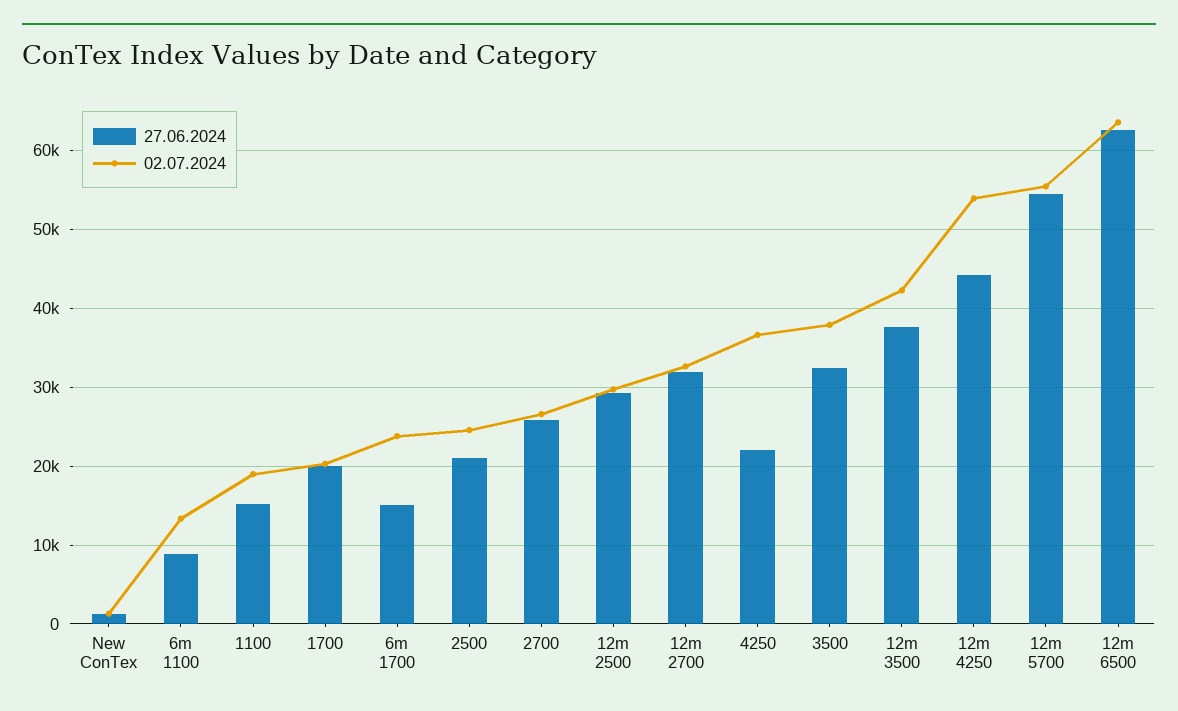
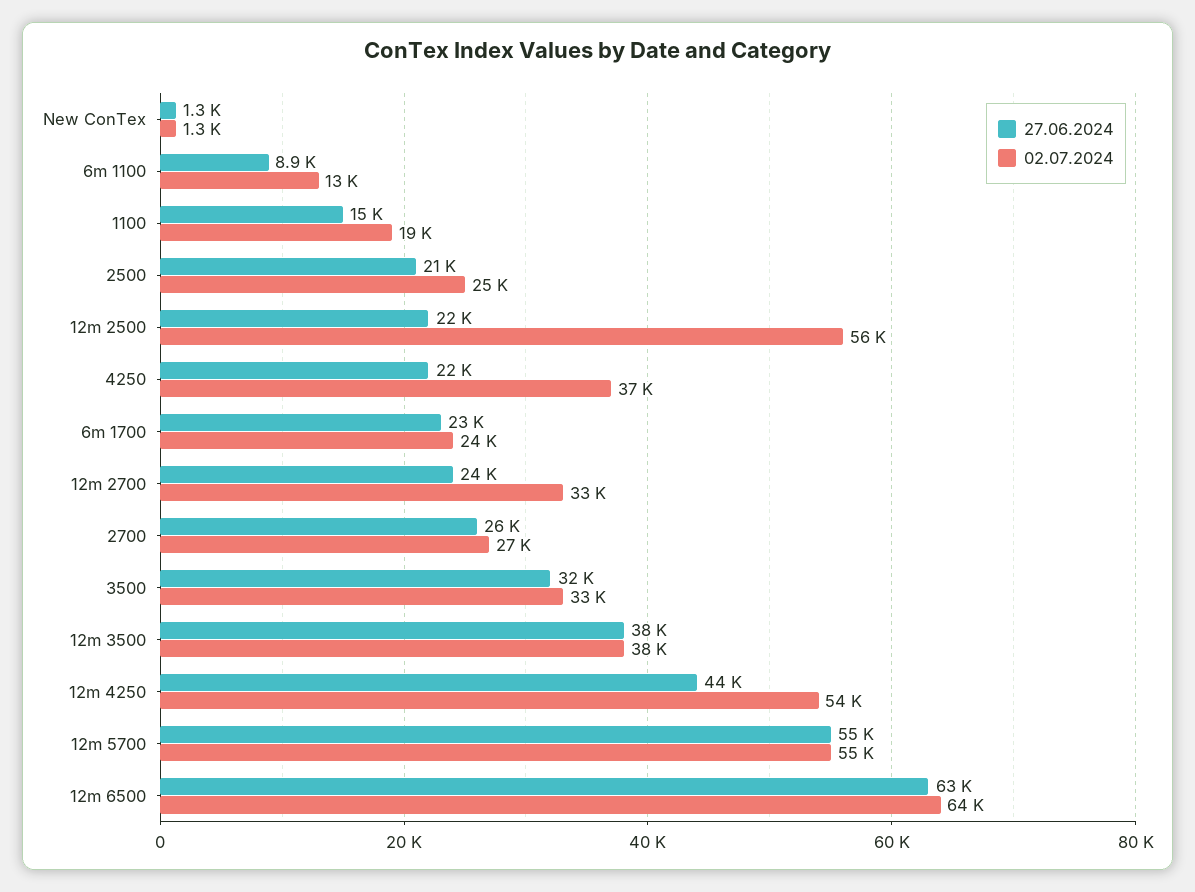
27.06.2024, 1700: 20000 -> none
02.07.2024, 1700: 20000 -> none
27.06.2024, 6m 1700: 15000 -> 23000
27.06.2024, 12m 2500: 29000 -> 22000
02.07.2024, 12m 2500: 30000 -> 56000
27.06.2024, 12m 2700: 32000 -> 24000
02.07.2024, 3500: 38000 -> 33000
02.07.2024, 12m 3500: 42000 -> 38000

